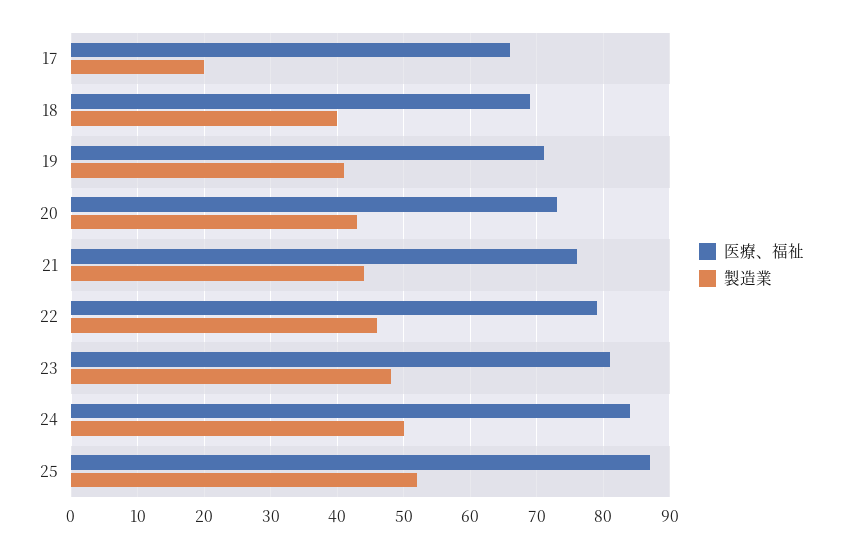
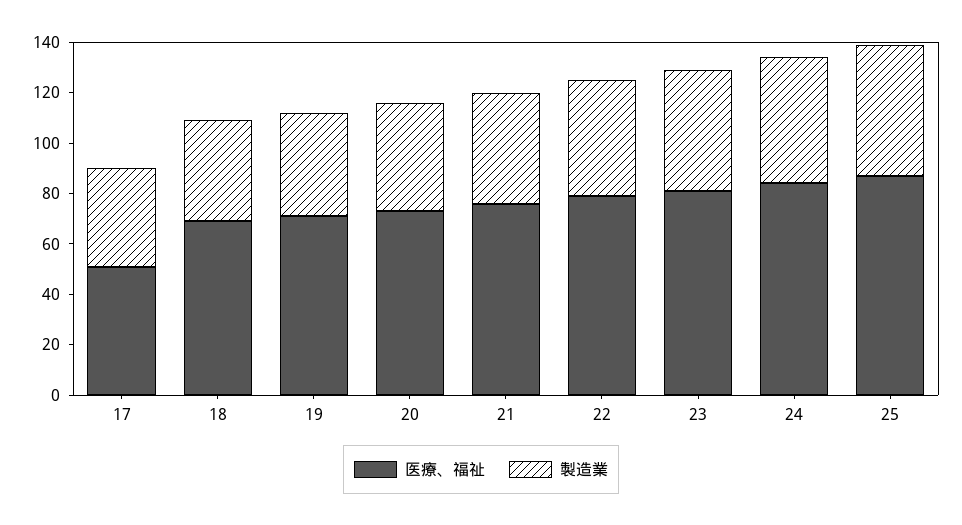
医療、福祉, 17: 66 -> 50
製造業, 17: 20 -> 40

